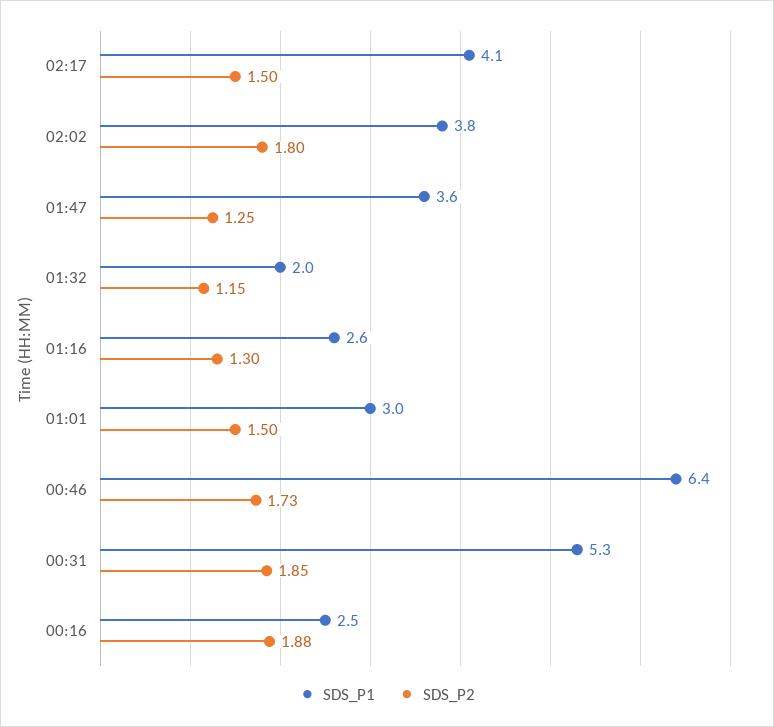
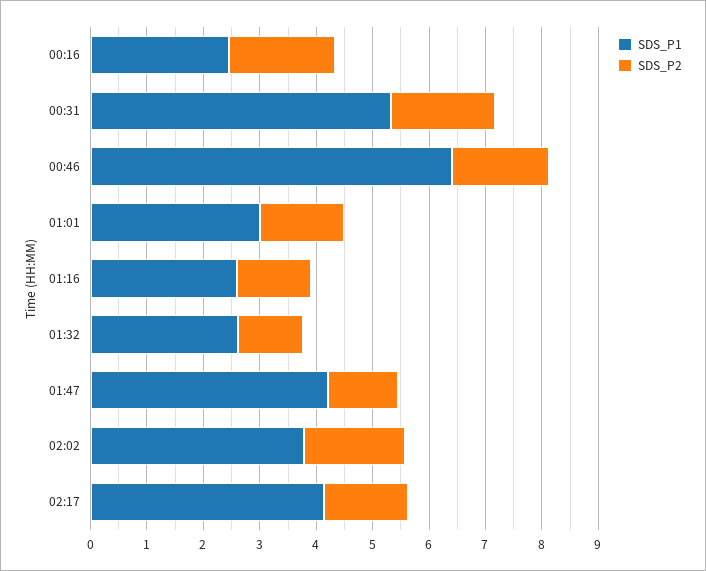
SDS_P1, 01:47: 3.6 -> 4.2
SDS_P1, 01:32: 2 -> 2.6

